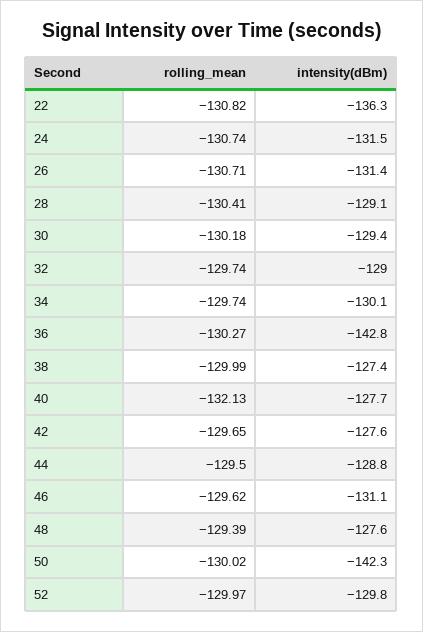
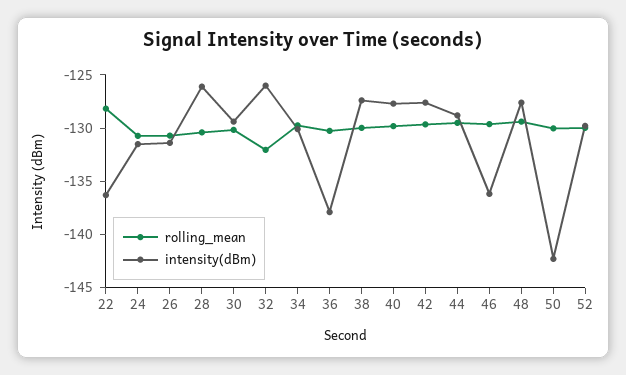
rolling_mean, 22: -130.82 -> -128
intensity(dBm), 28: -129.1 -> -126
rolling_mean, 32: -129.74 -> -132
intensity(dBm), 32: -129 -> -126
intensity(dBm), 36: -142.8 -> -138
rolling_mean, 40: -132.13 -> -130
intensity(dBm), 46: -131.1 -> -136

